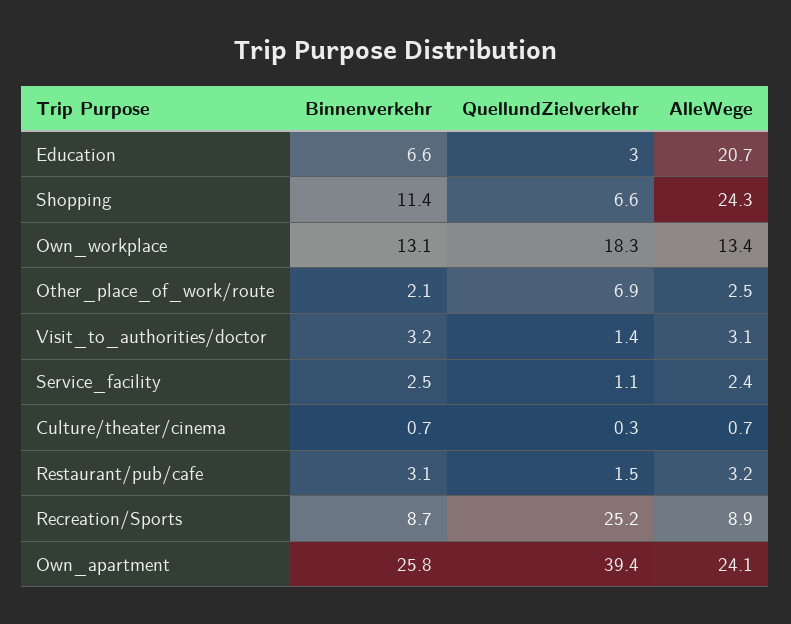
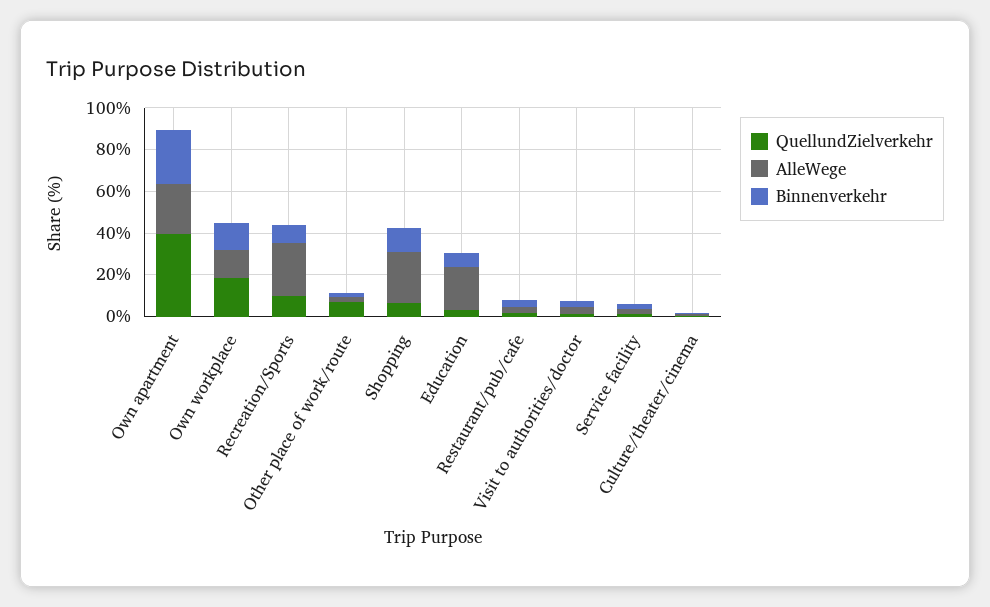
QuellundZielverkehr, Recreation/Sports: 25.2 -> 10
AlleWege, Recreation/Sports: 8.9 -> 25

